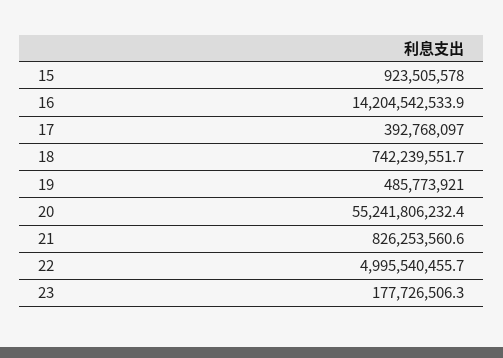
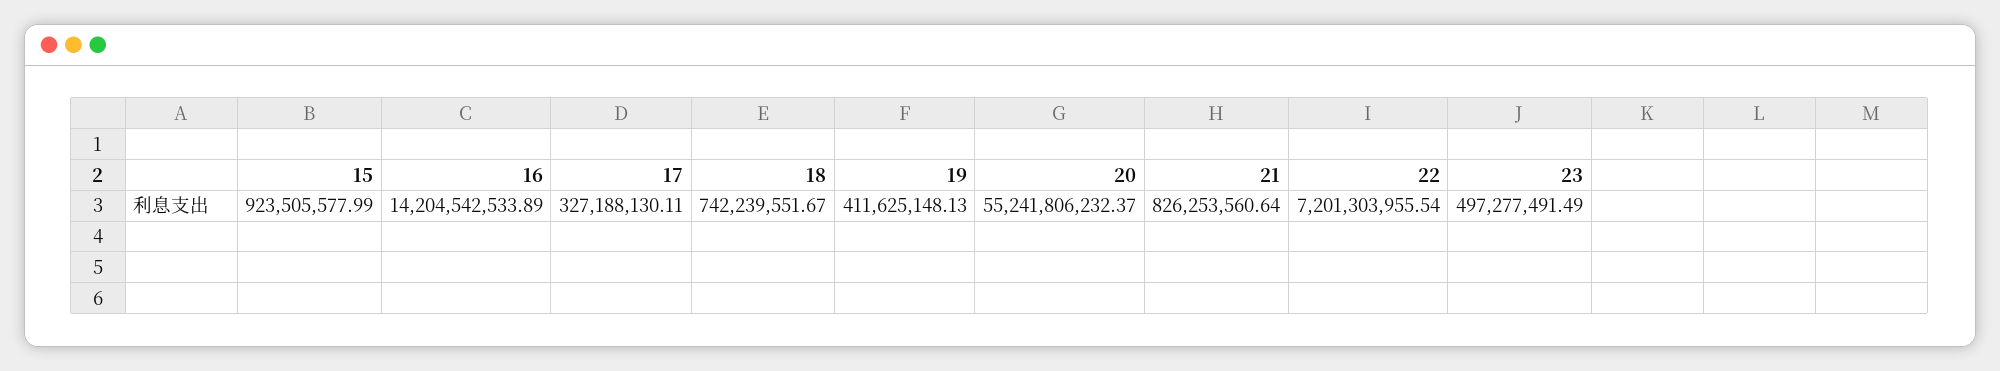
17: 392768097 -> 327188130.11
19: 485773921 -> 411625148.13
22: 4995540455.7 -> 7201303955.54
23: 177726506.3 -> 497277491.49

